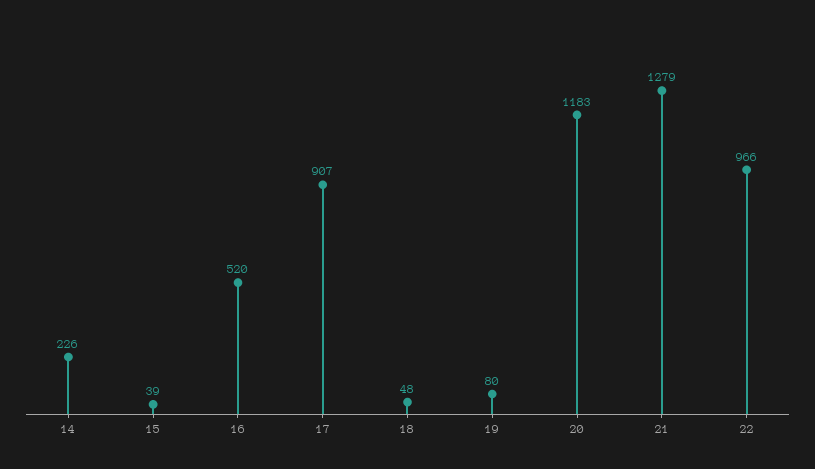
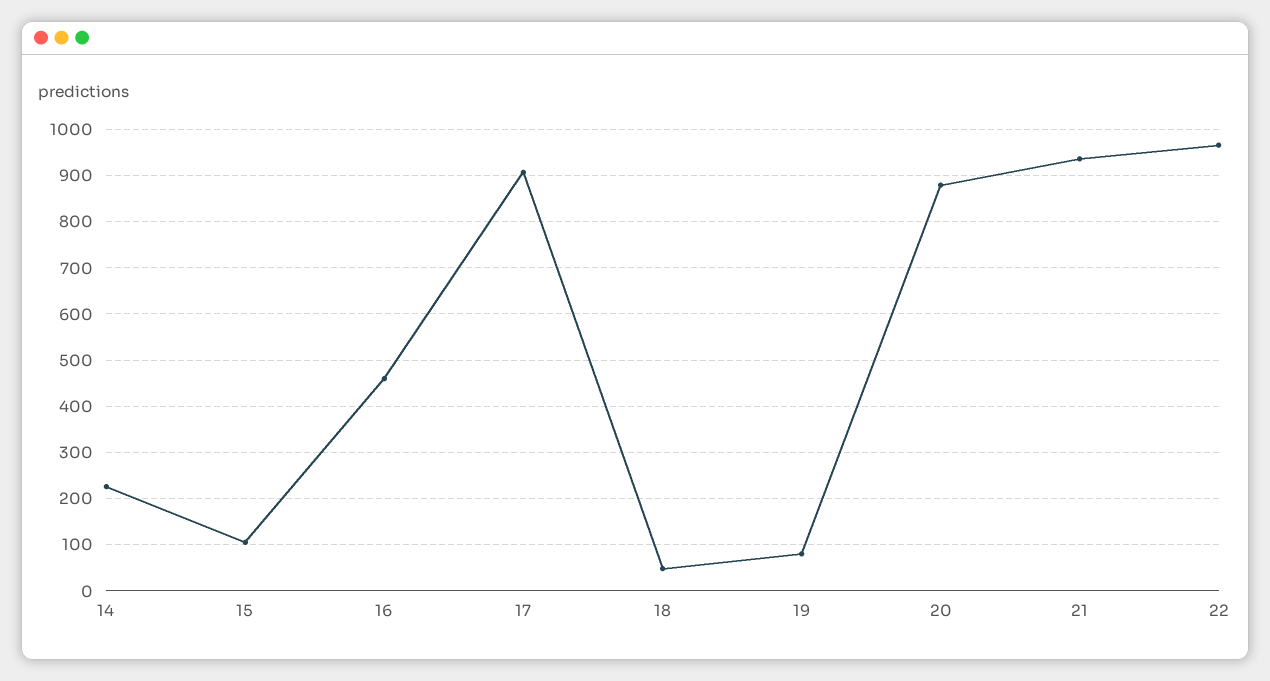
15: 39 -> 100
16: 520 -> 460
20: 1183 -> 880
21: 1279 -> 940

